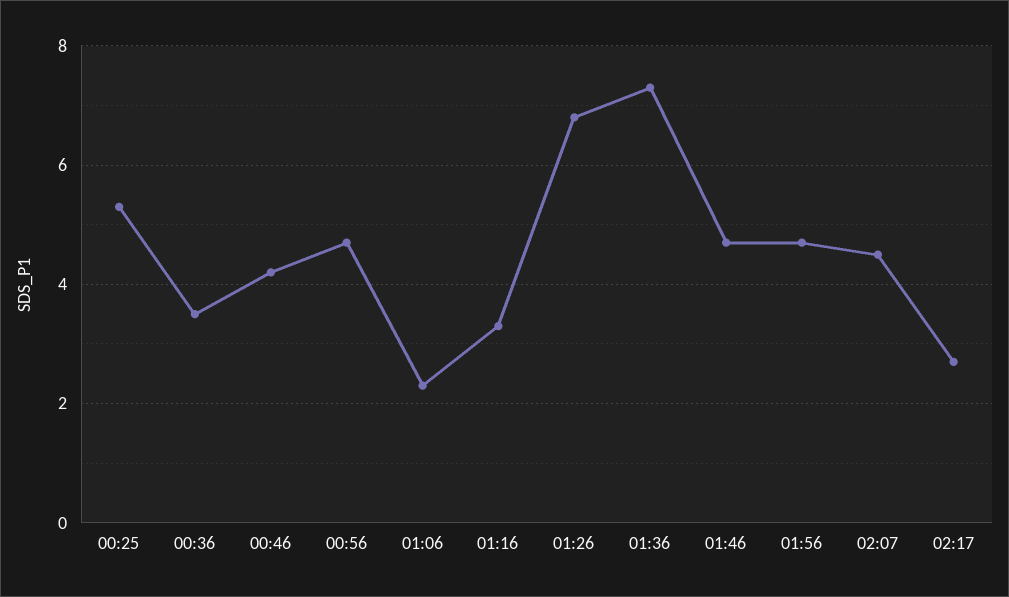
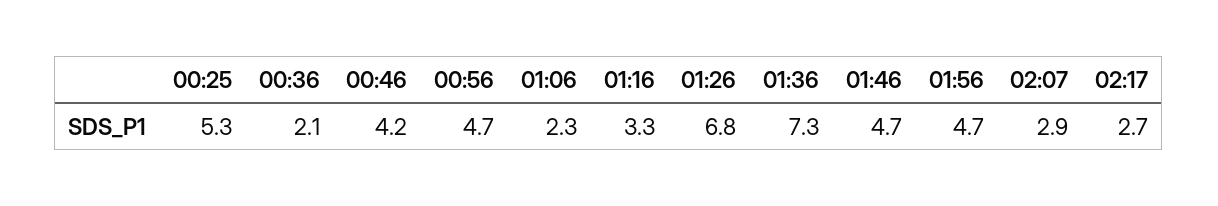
00:36: 3.5 -> 2.1
02:07: 4.5 -> 2.9

